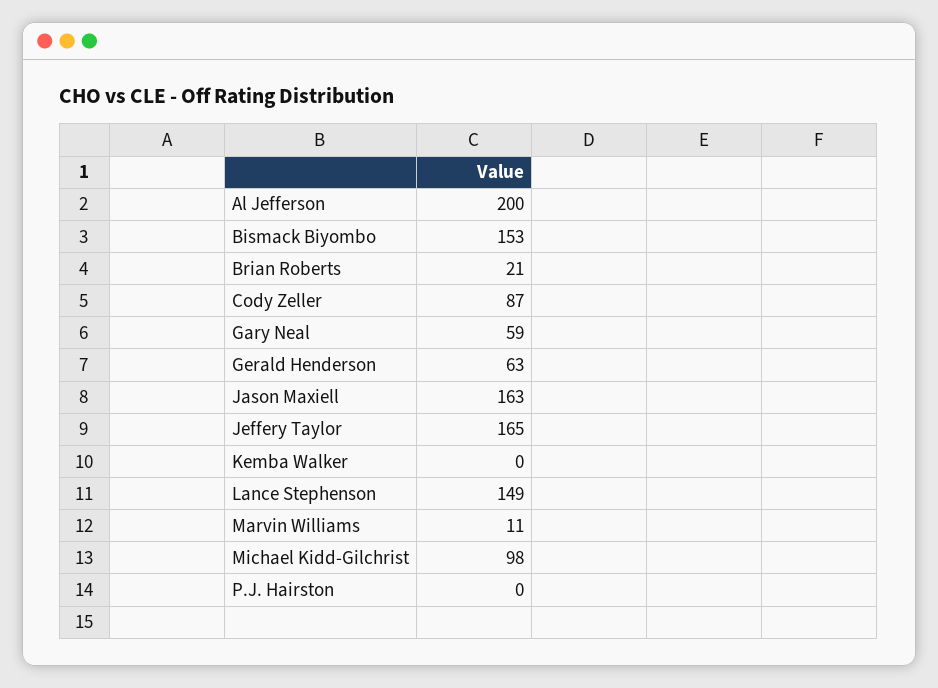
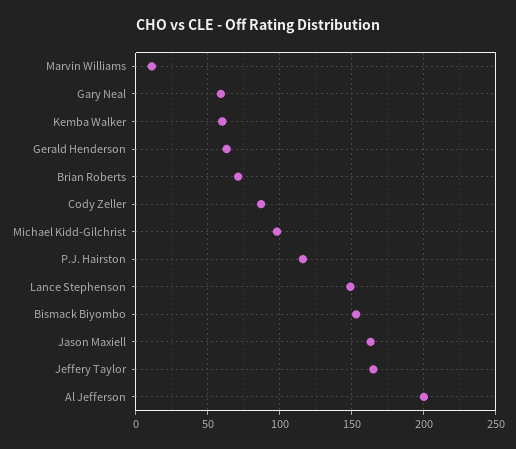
Brian Roberts: 21 -> 70
Kemba Walker: 0 -> 60
P.J. Hairston: 0 -> 115

